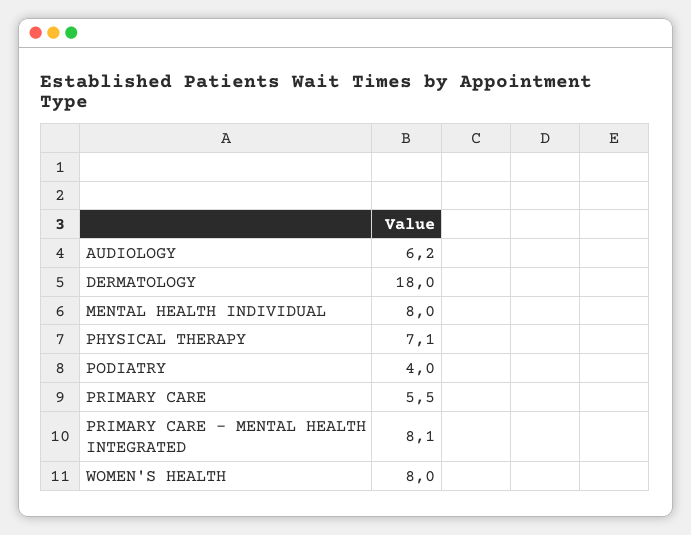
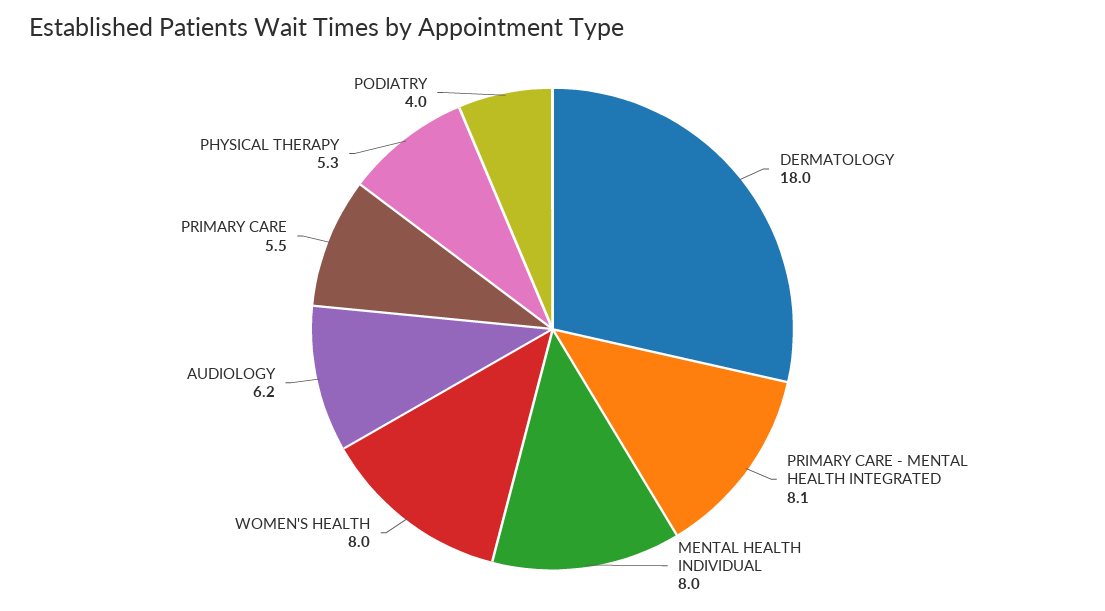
PHYSICAL THERAPY: 7.1 -> 5.3

